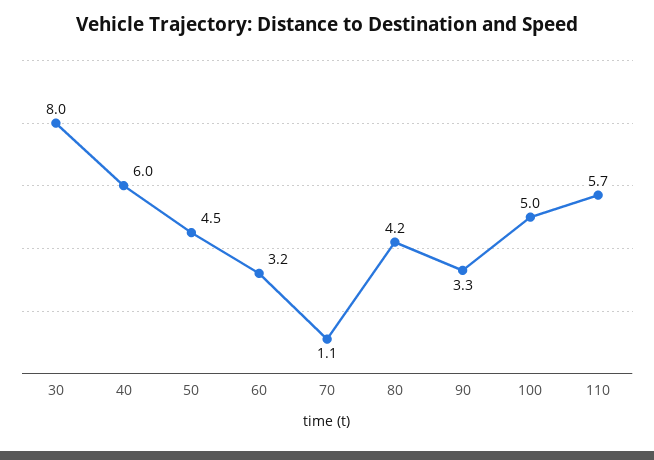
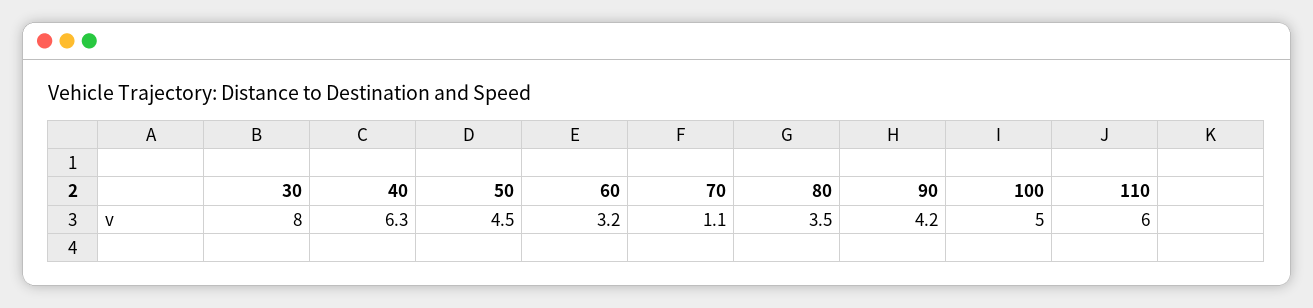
40: 6 -> 6.3
80: 4.2 -> 3.5
90: 3.3 -> 4.2
110: 5.7 -> 6

